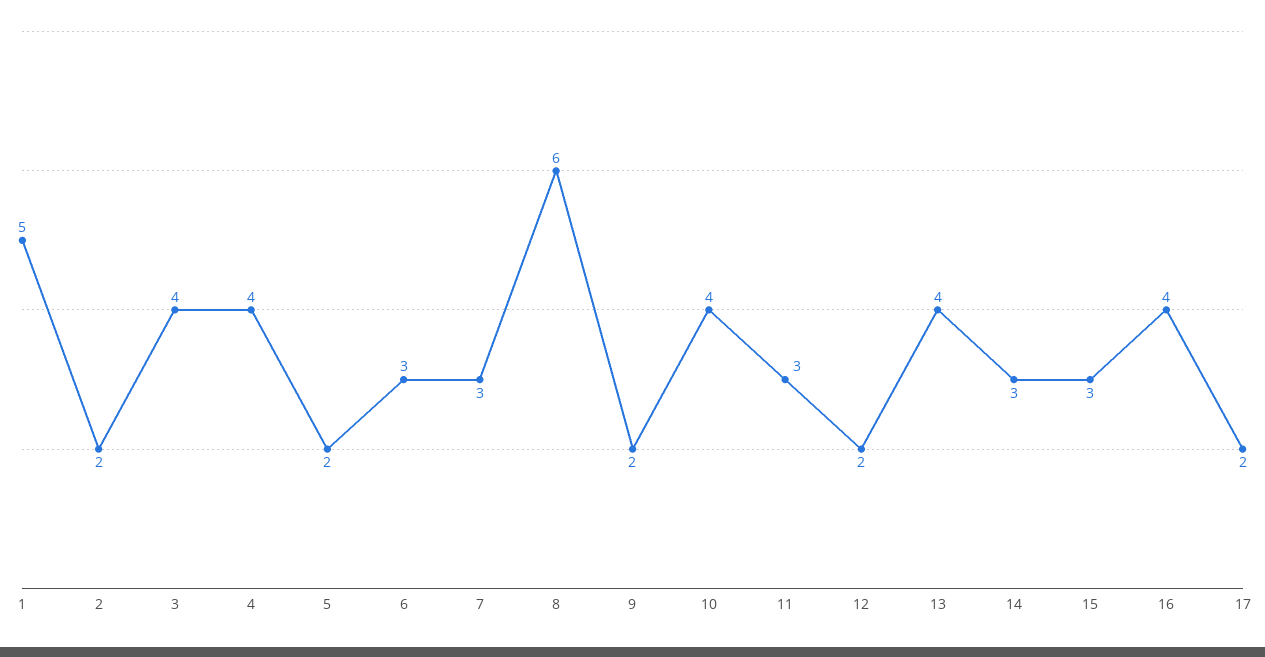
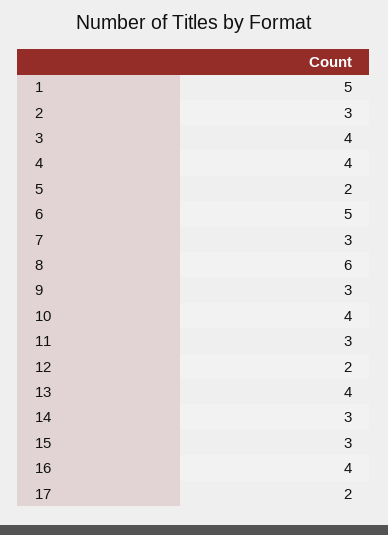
2: 2 -> 3
6: 3 -> 5
9: 2 -> 3

